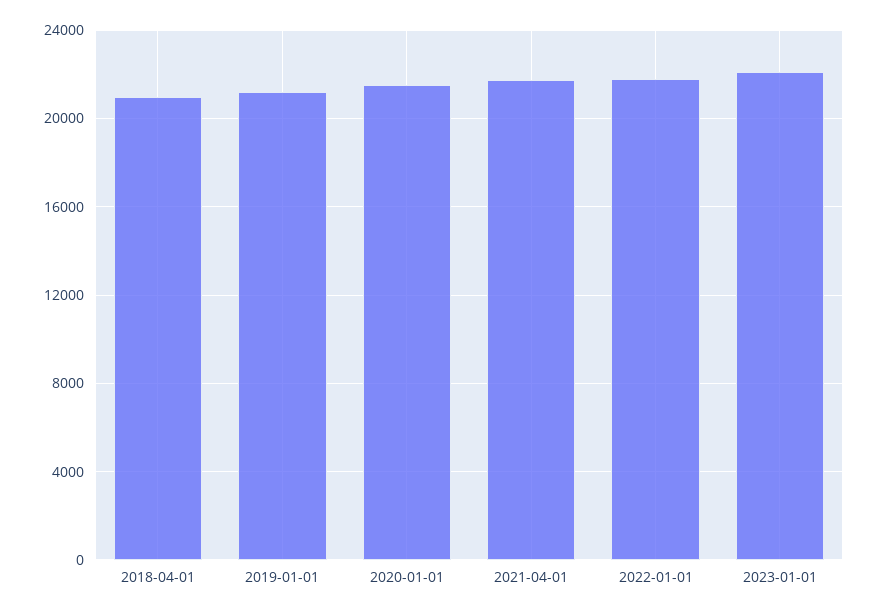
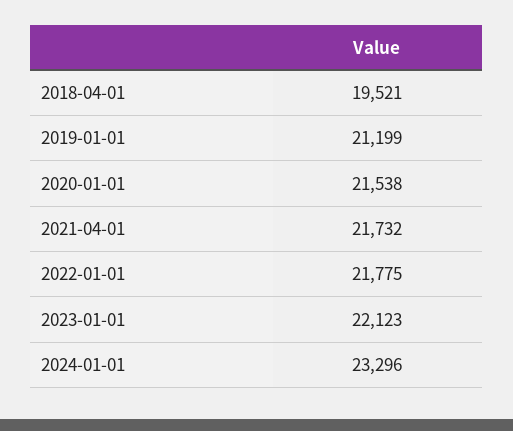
2018-04-01: 21000 -> 19521
2024-01-01: none -> 23296

